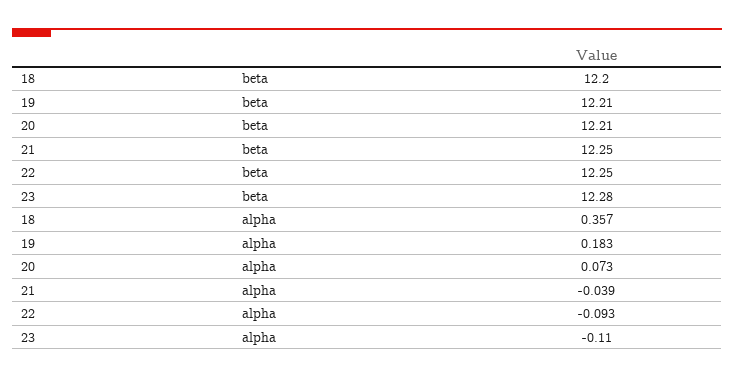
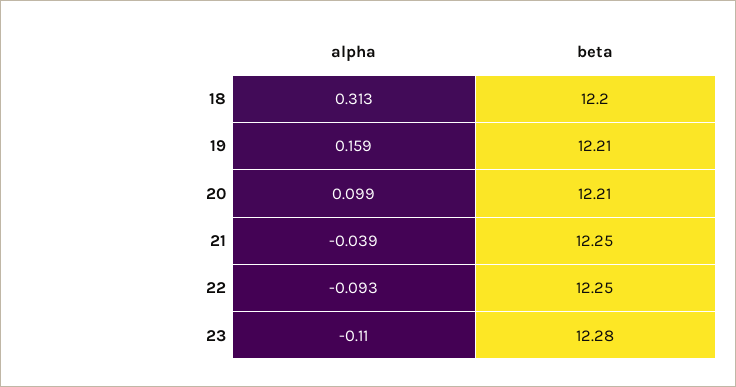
18, alpha: 0.357 -> 0.313
19, alpha: 0.183 -> 0.159
20, alpha: 0.073 -> 0.099

